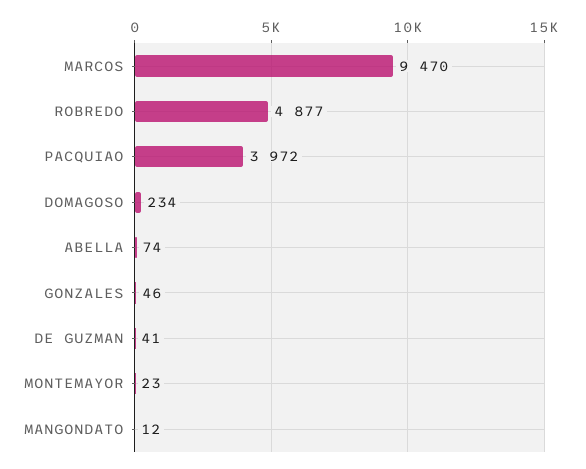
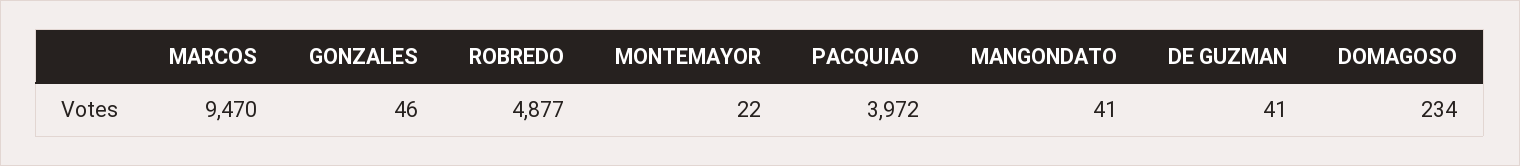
ABELLA: 74 -> none
MONTEMAYOR: 23 -> 22
MANGONDATO: 12 -> 41

